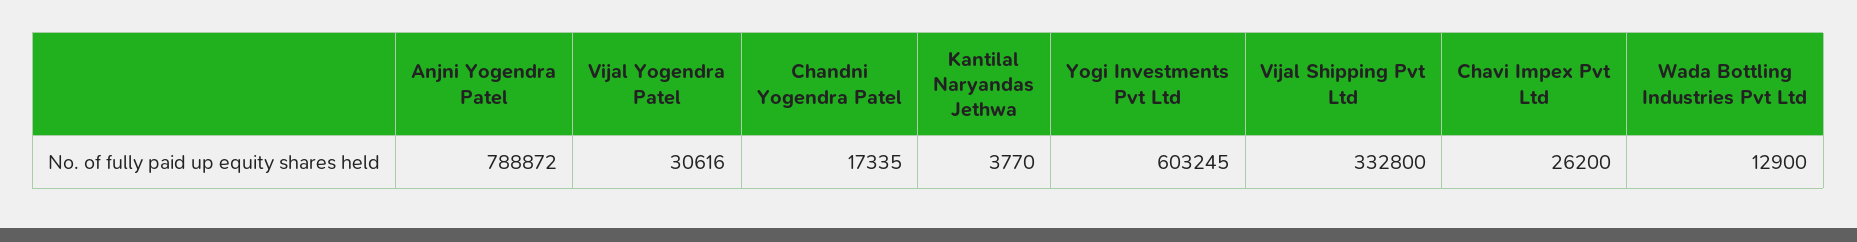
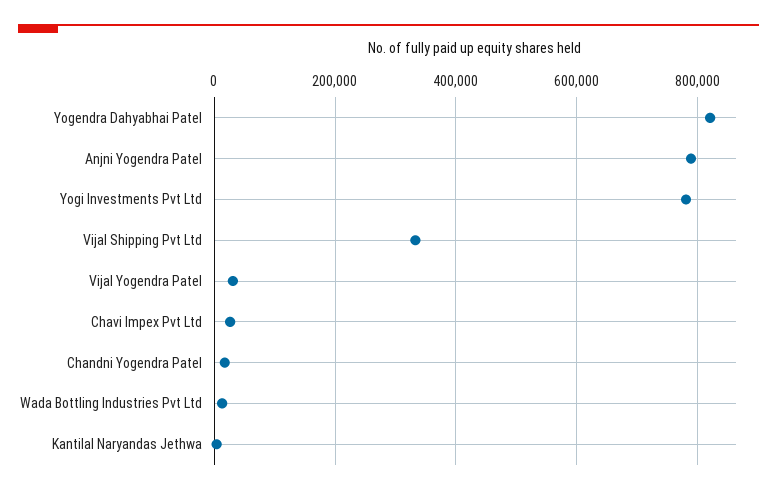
Yogi Investments Pvt Ltd: 603245 -> 780000
Yogendra Dahyabhai Patel: none -> 820000

